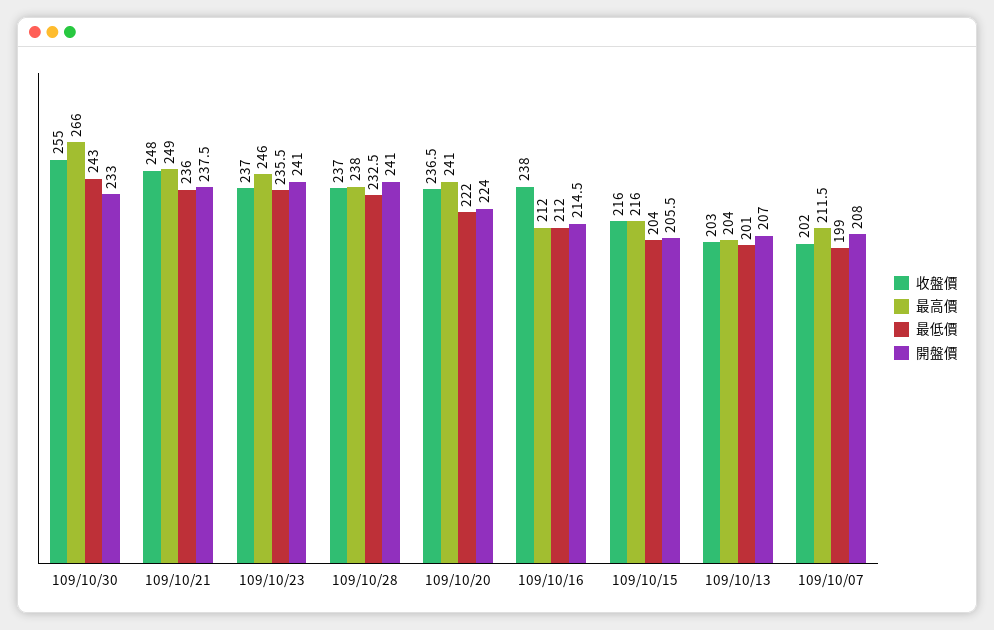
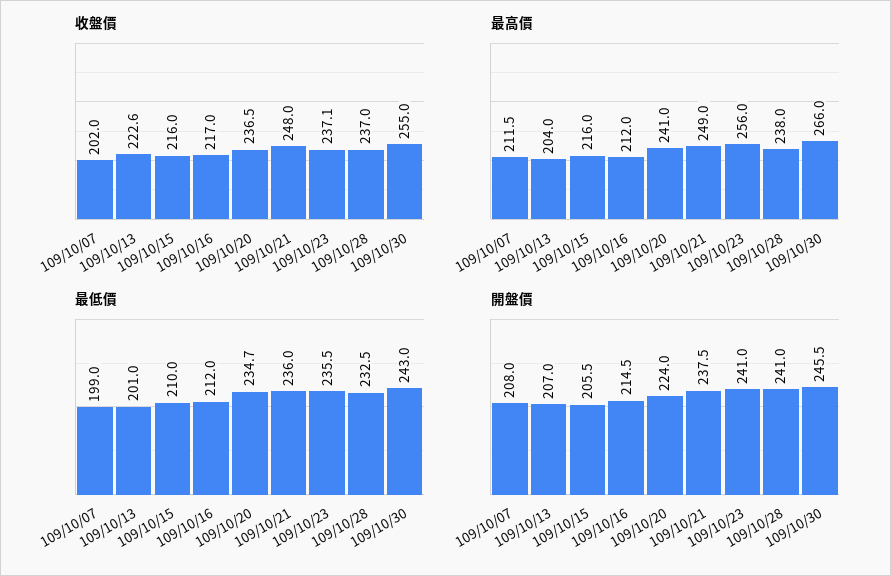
開盤價, 109/10/30: 233 -> 245.5
收盤價, 109/10/23: 237 -> 237.1
最高價, 109/10/23: 246 -> 256
最低價, 109/10/20: 222 -> 234.7
收盤價, 109/10/16: 238 -> 217
最低價, 109/10/15: 204 -> 210
收盤價, 109/10/13: 203 -> 222.6

